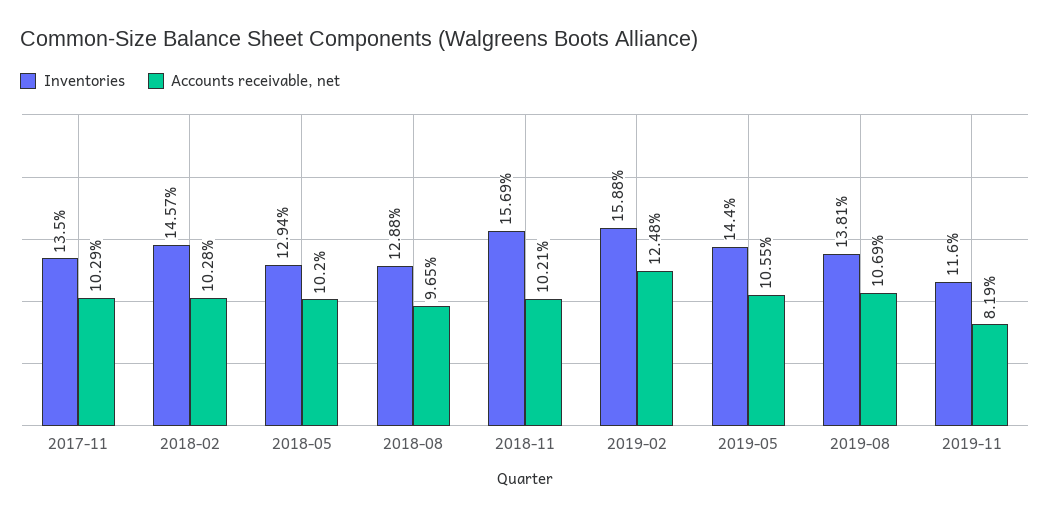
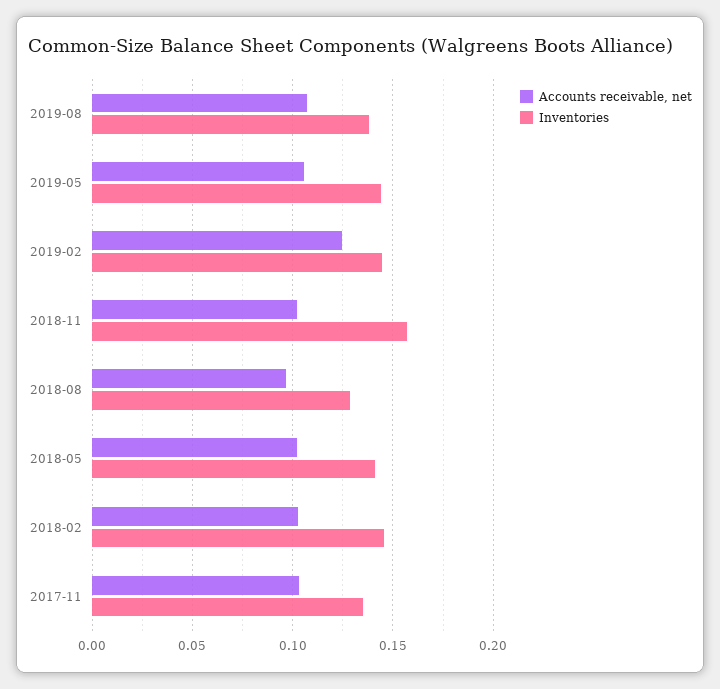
Inventories, 2018-05: 0.1294 -> 0.14
Inventories, 2019-02: 0.1588 -> 0.145
Inventories, 2019-11: 0.116 -> none
Accounts receivable, net, 2019-11: 0.0819 -> none

